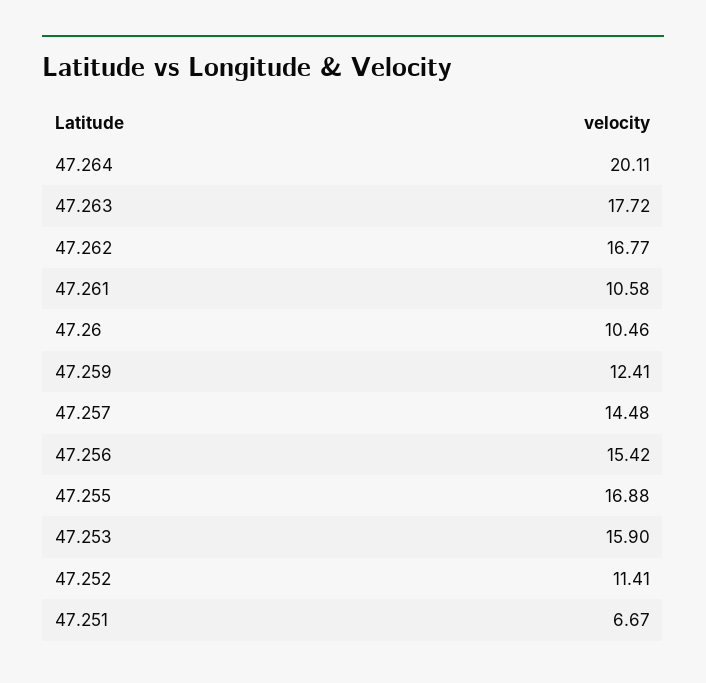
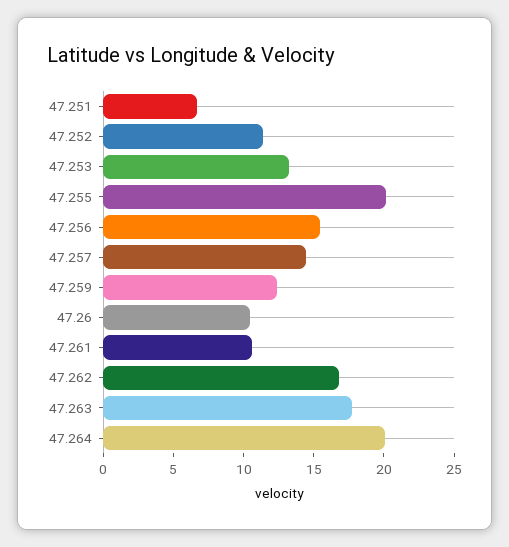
47.255: 16.88 -> 20
47.253: 15.9 -> 13

